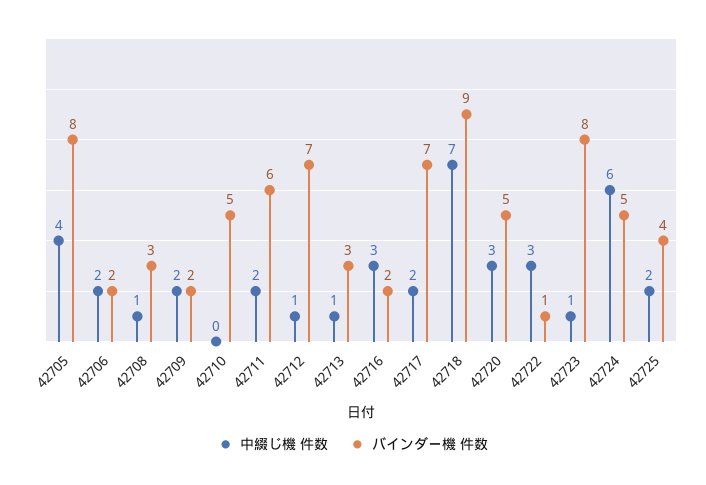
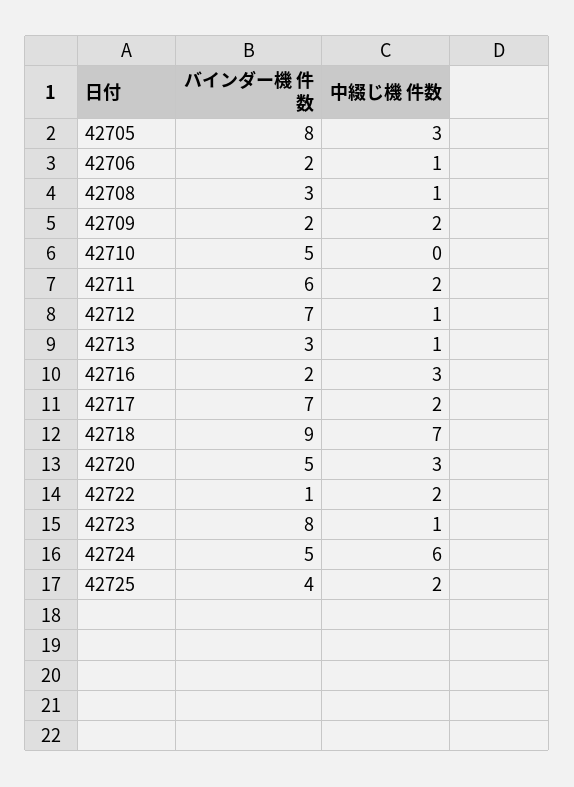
中綴じ機 件数, 42705: 4 -> 3
中綴じ機 件数, 42706: 2 -> 1
中綴じ機 件数, 42722: 3 -> 2

